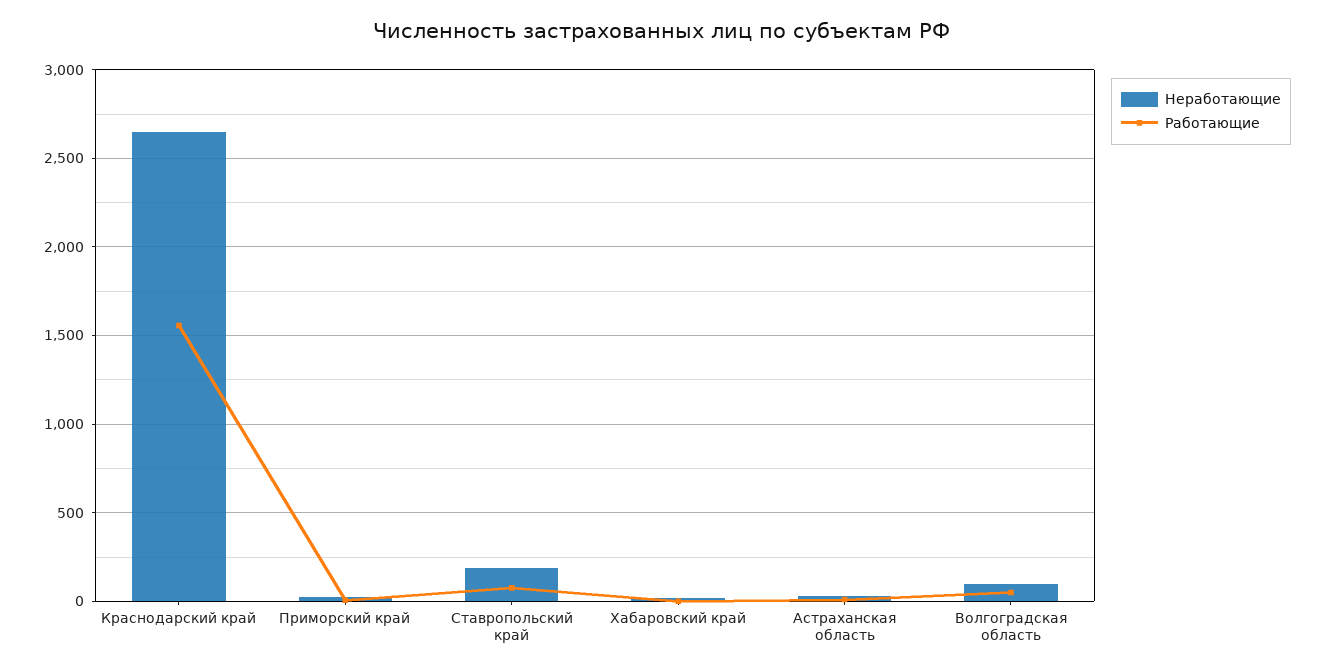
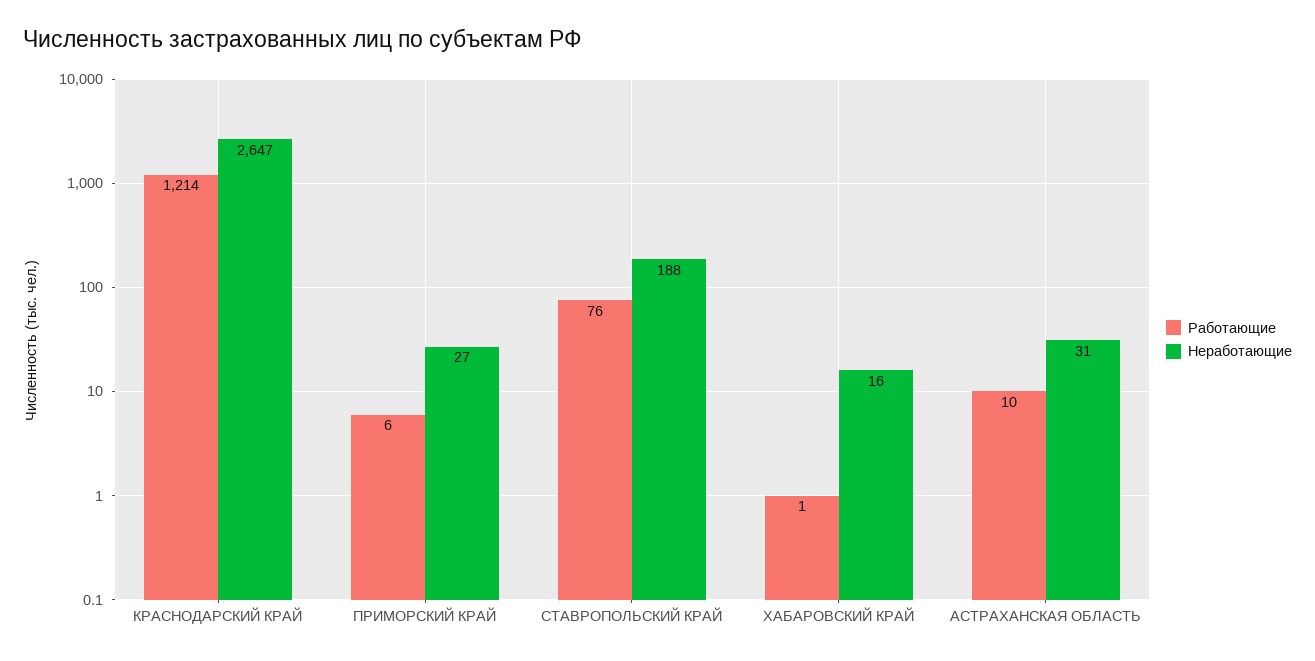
Работающие, Краснодарский край: 1550 -> 1214
Неработающие, Волгоградская область: 100 -> none
Работающие, Волгоградская область: 50 -> none

